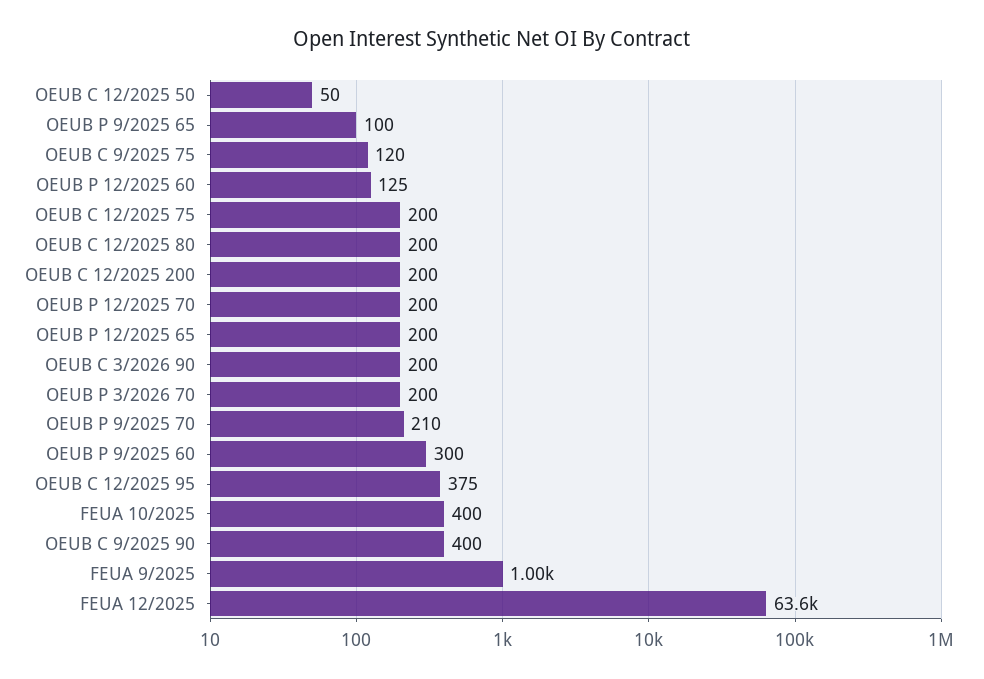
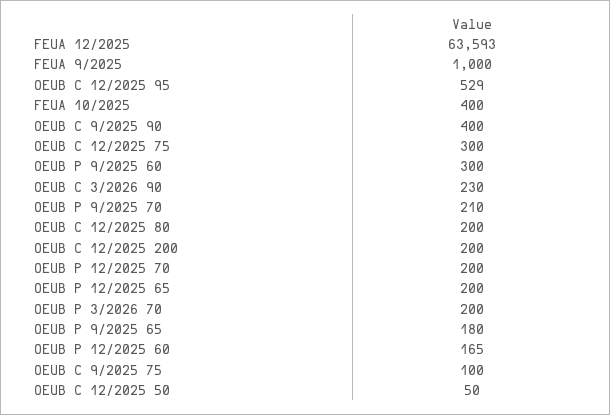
OEUB P 9/2025 65: 100 -> 180
OEUB C 9/2025 75: 120 -> 100
OEUB P 12/2025 60: 125 -> 165
OEUB C 12/2025 75: 200 -> 300
OEUB C 3/2026 90: 200 -> 230
OEUB C 12/2025 95: 375 -> 529

